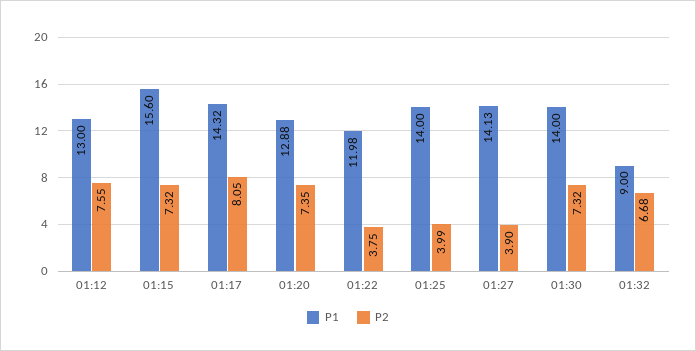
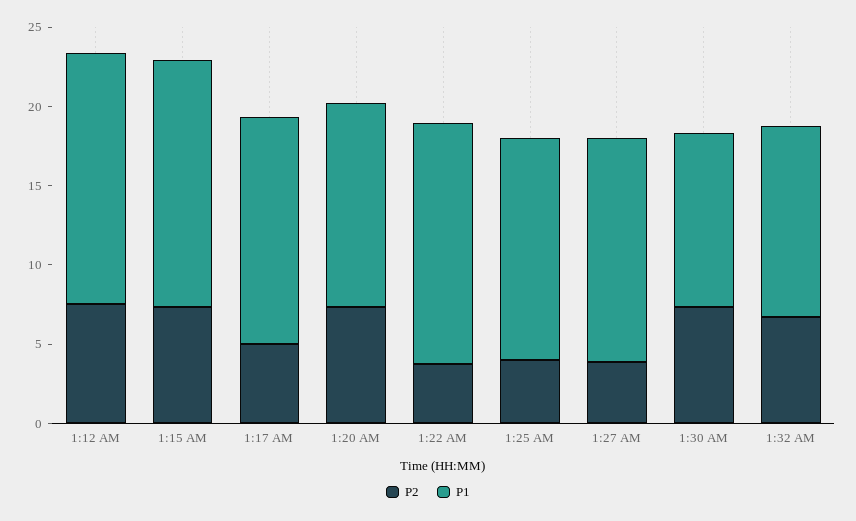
P1, 01:12: 13 -> 16
P2, 01:17: 8.05 -> 5
P1, 01:22: 11.98 -> 15
P1, 01:30: 14 -> 11
P1, 01:32: 9 -> 12

